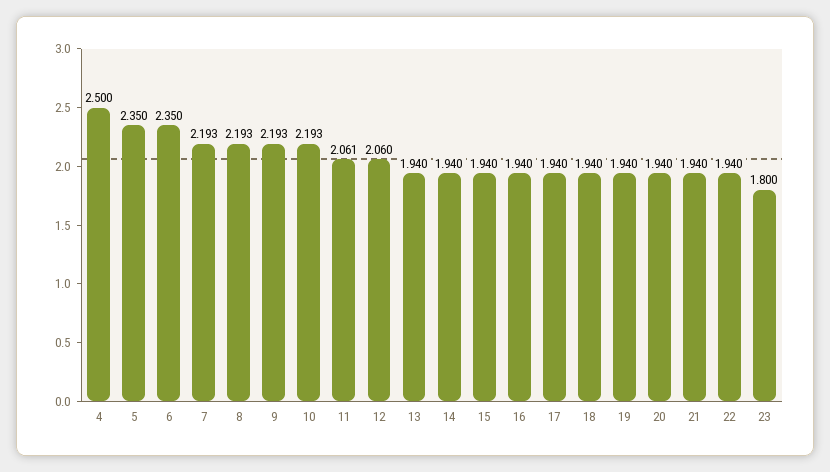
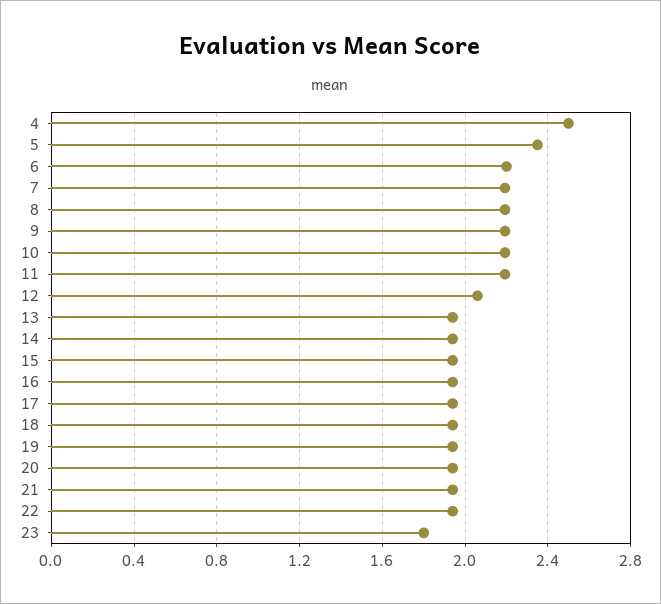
6: 2.35 -> 2.2
11: 2.061 -> 2.2

